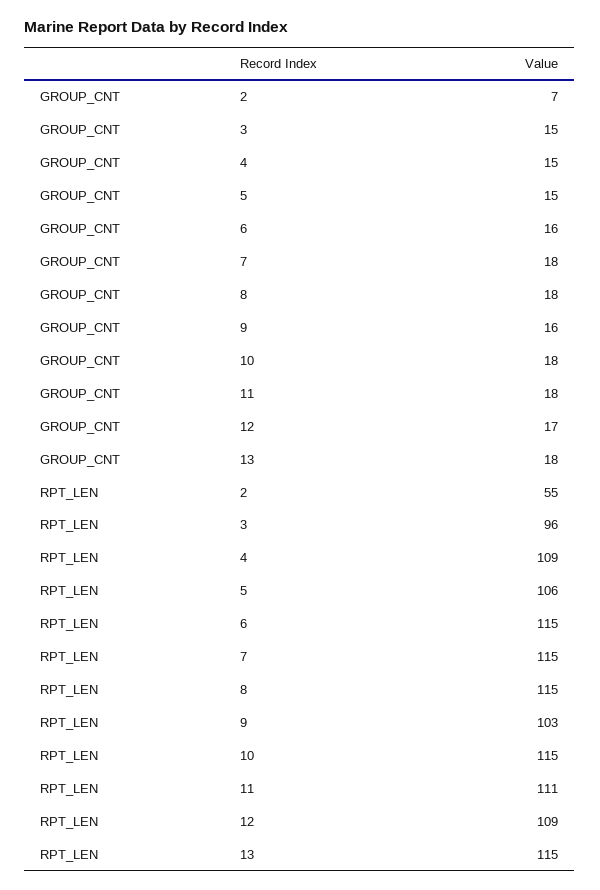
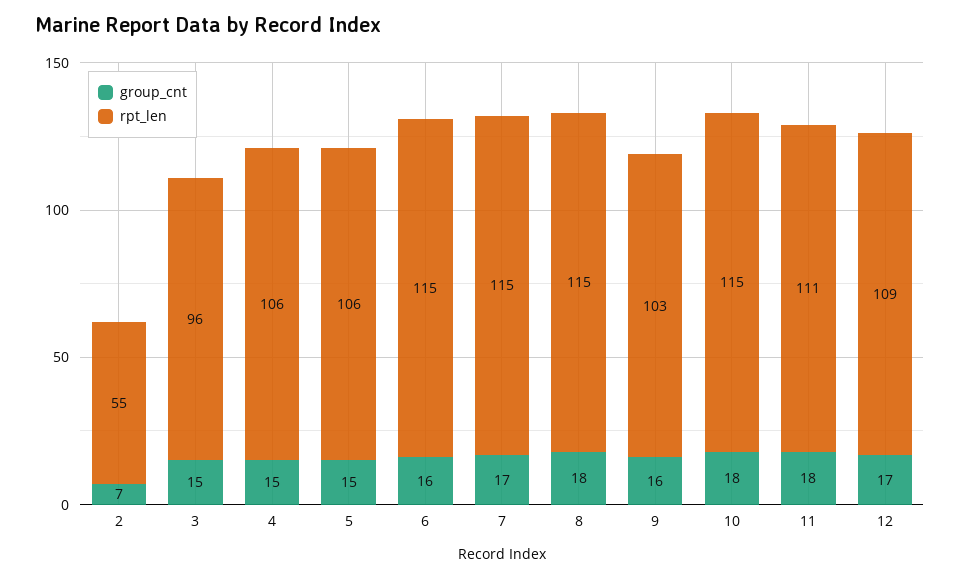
GROUP_CNT, 7: 18 -> 17
GROUP_CNT, 13: 18 -> none
RPT_LEN, 4: 109 -> 106
RPT_LEN, 13: 115 -> none

